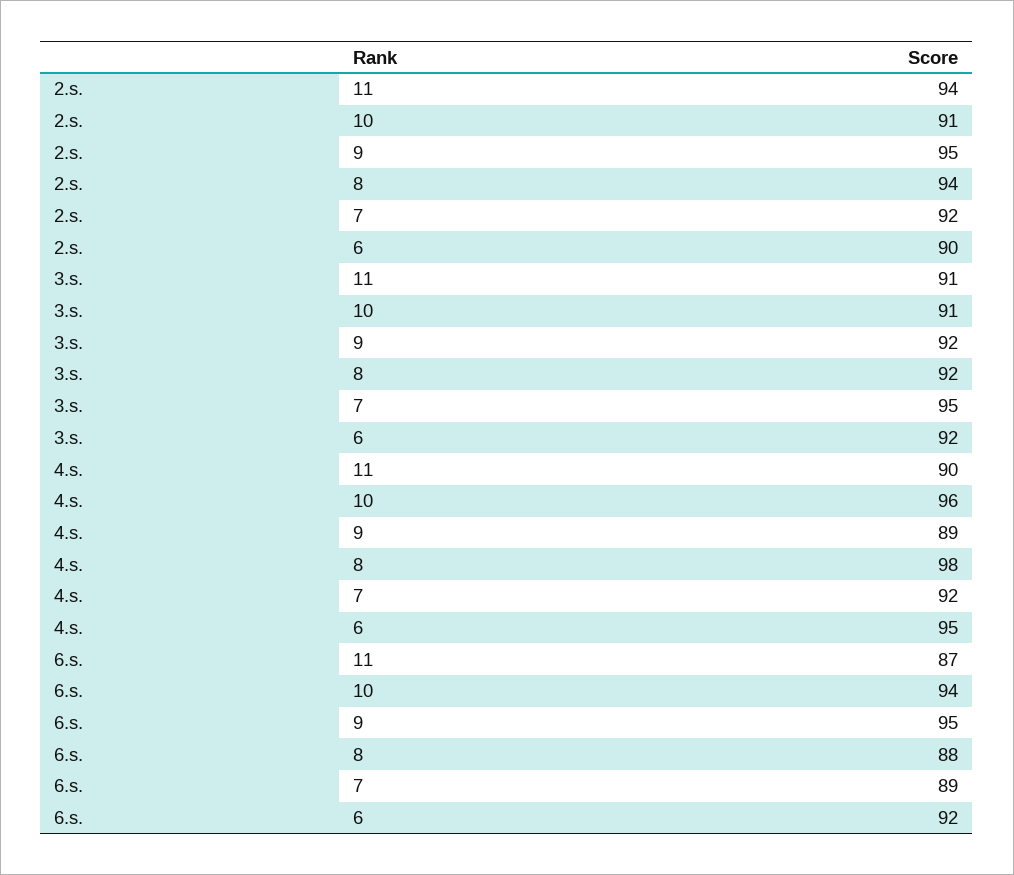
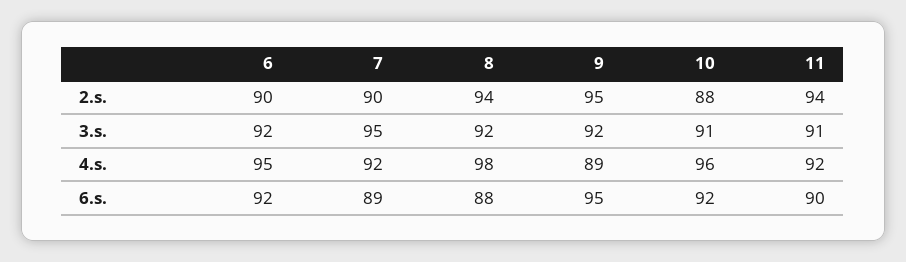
2.s., 10: 91 -> 88
2.s., 7: 92 -> 90
4.s., 11: 90 -> 92
6.s., 11: 87 -> 90
6.s., 10: 94 -> 92

